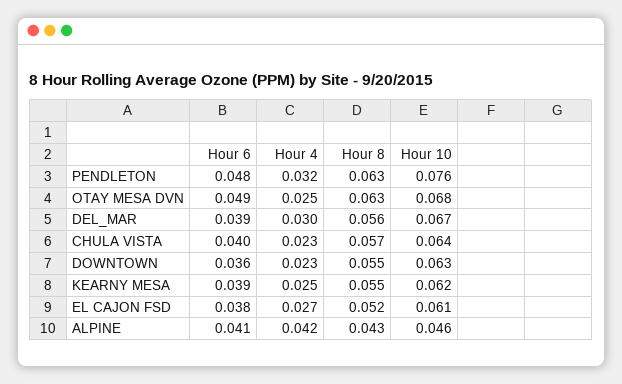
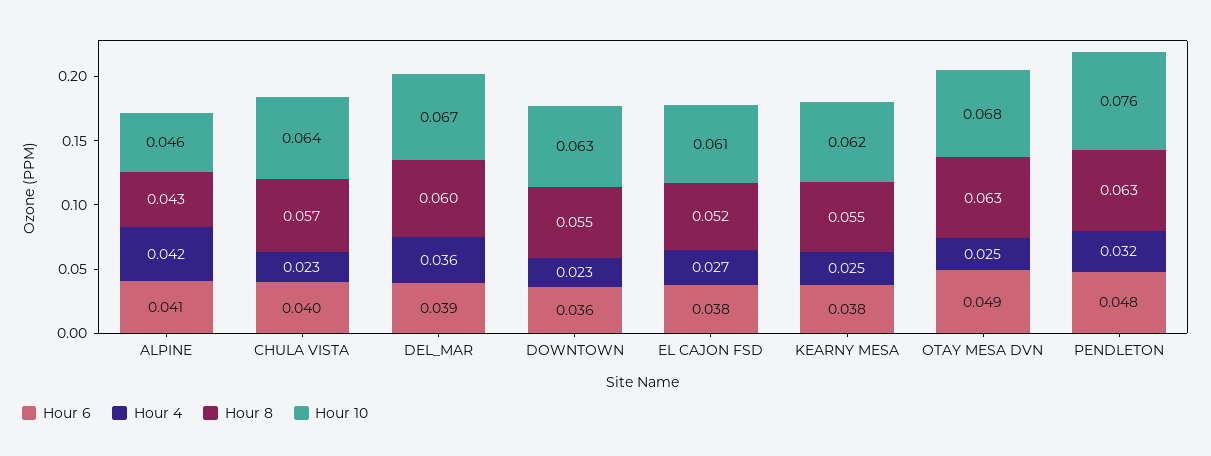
Hour 4, DEL_MAR: 0.03 -> 0.036
Hour 8, DEL_MAR: 0.056 -> 0.06
Hour 6, KEARNY MESA: 0.039 -> 0.038

